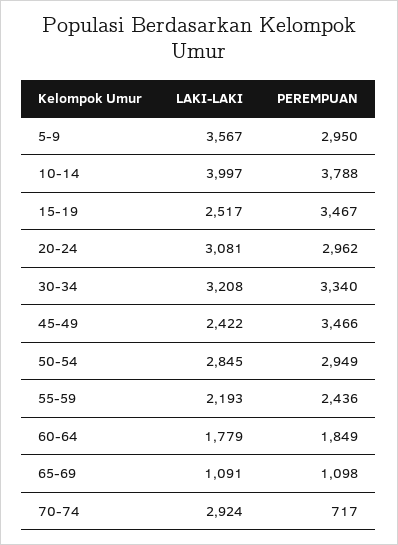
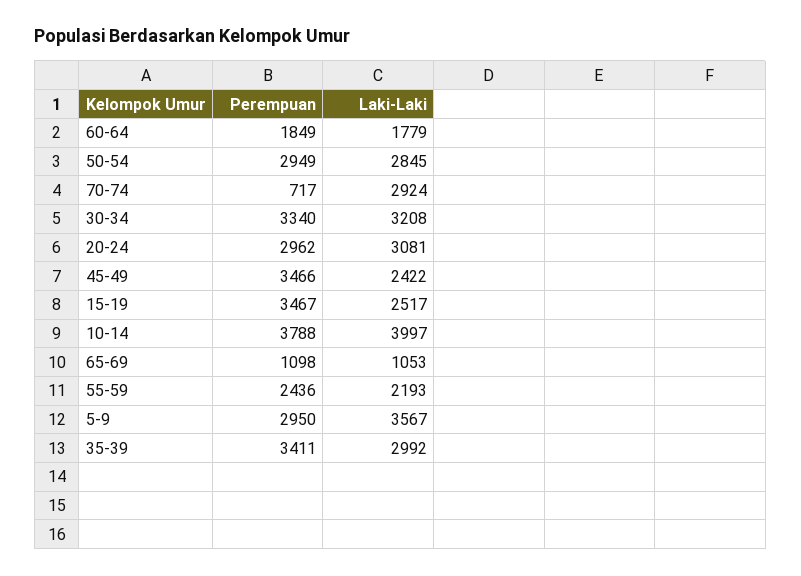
LAKI-LAKI, 65-69: 1091 -> 1053
PEREMPUAN, 35-39: none -> 3411
LAKI-LAKI, 35-39: none -> 2992

